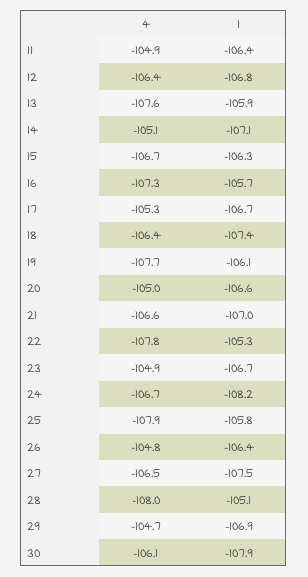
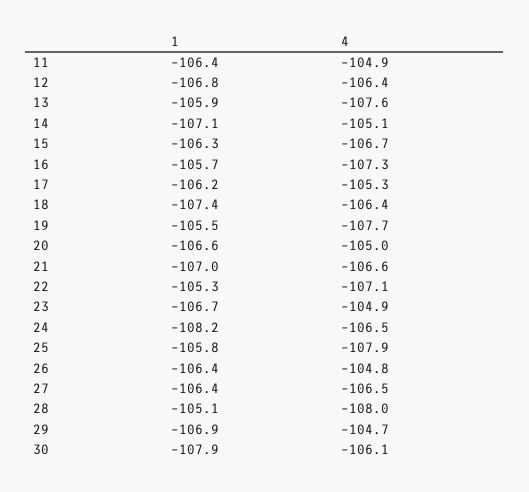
1, 17: -106.7 -> -106.2
1, 19: -106.1 -> -105.5
4, 22: -107.8 -> -107.1
4, 24: -106.7 -> -106.5
1, 27: -107.5 -> -106.4

